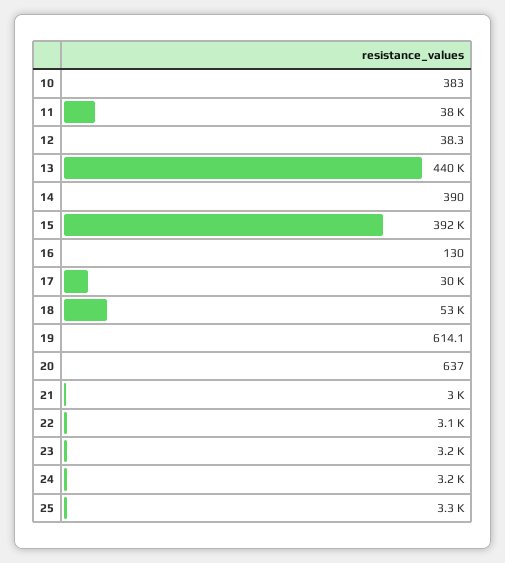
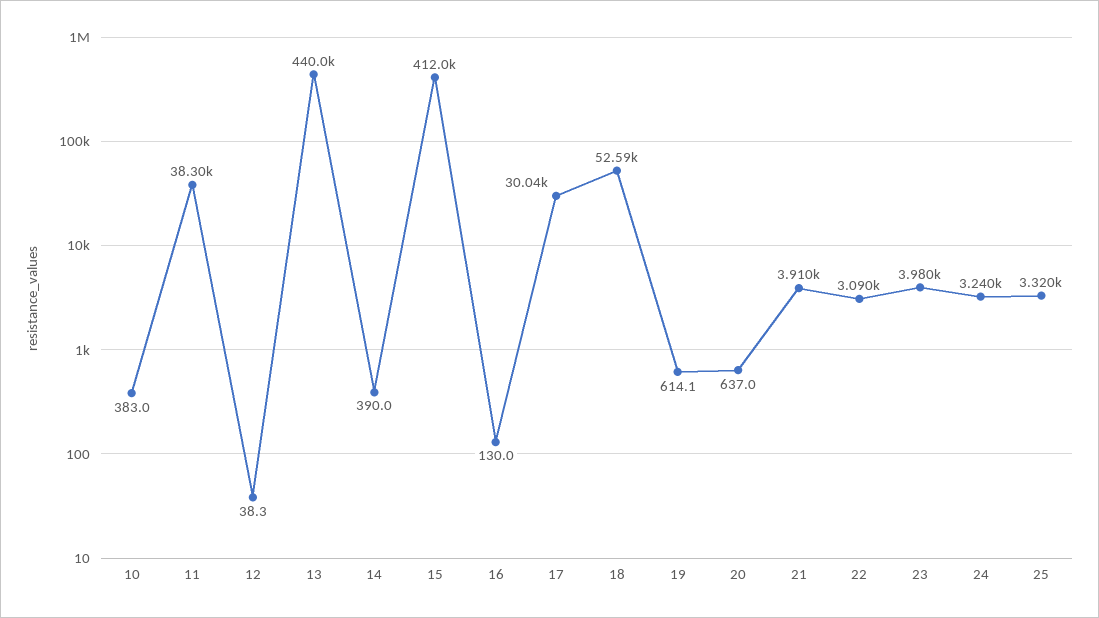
15: 392000 -> 412000
21: 3000 -> 3910
23: 3200 -> 3980

